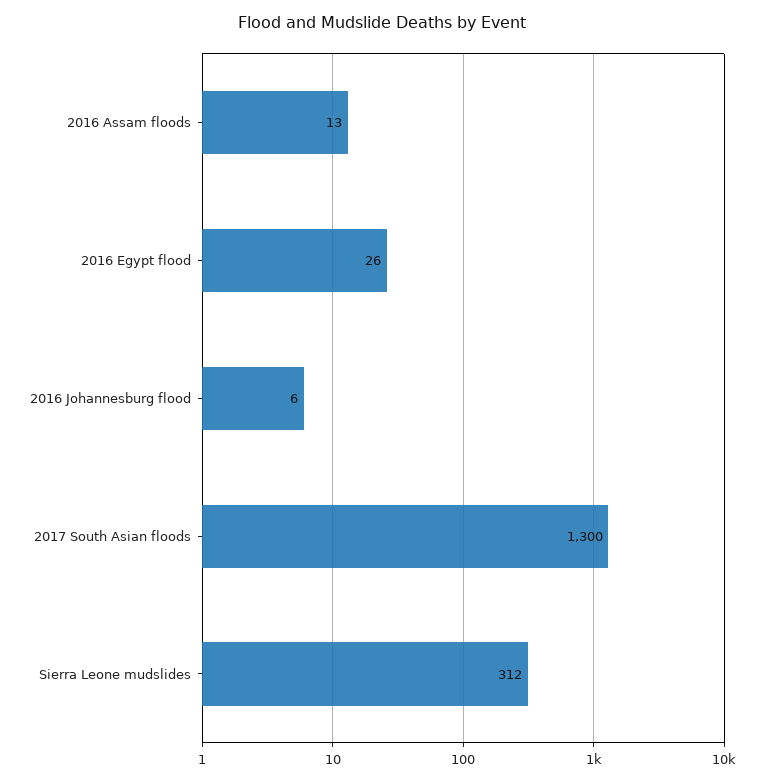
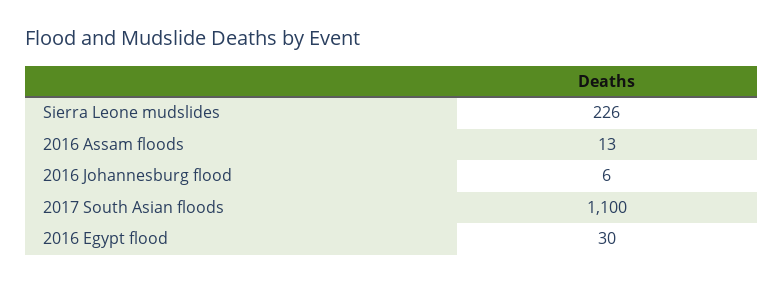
2016 Egypt flood: 26 -> 30
2017 South Asian floods: 1300 -> 1100
Sierra Leone mudslides: 312 -> 226

